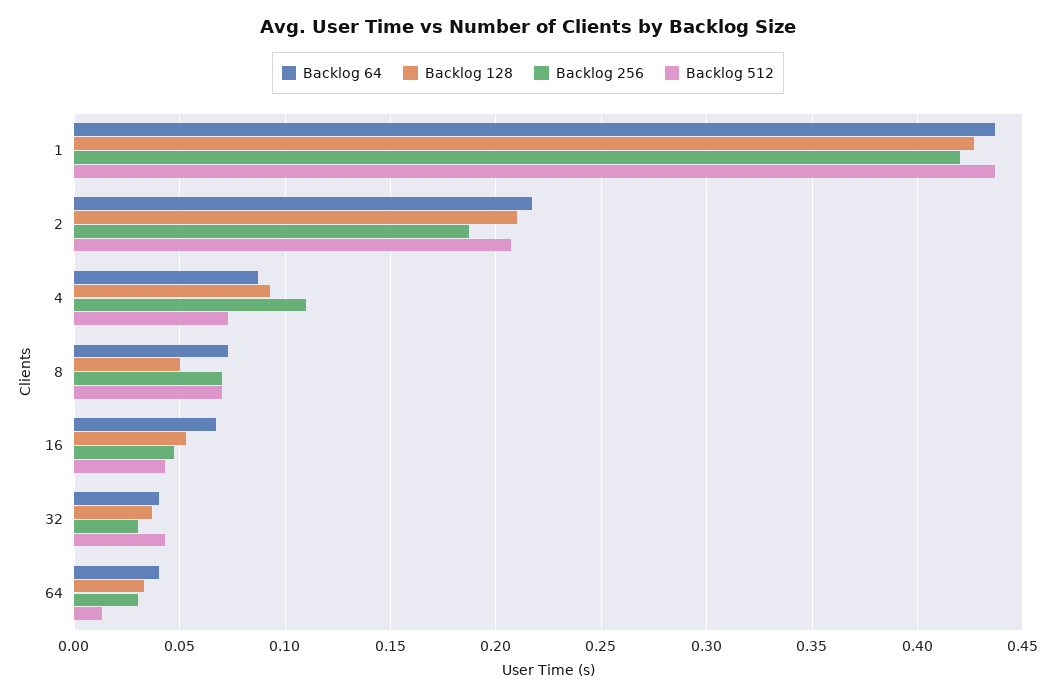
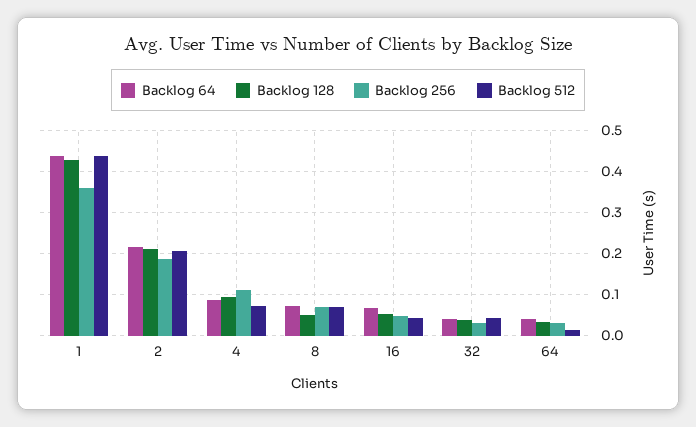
Backlog 256, 1: 0.42 -> 0.36

